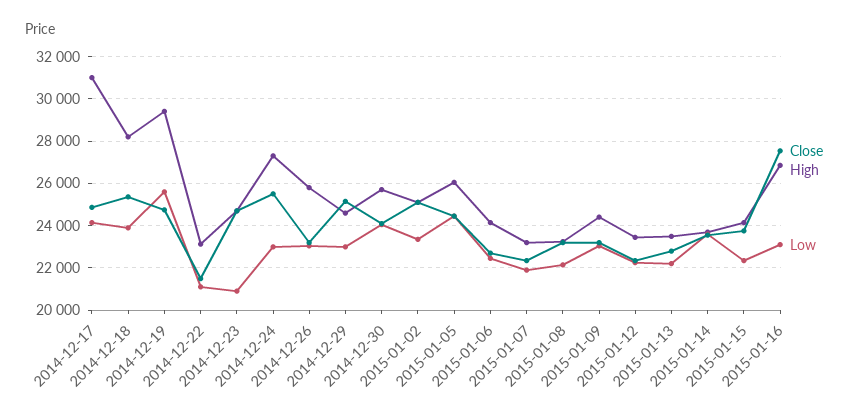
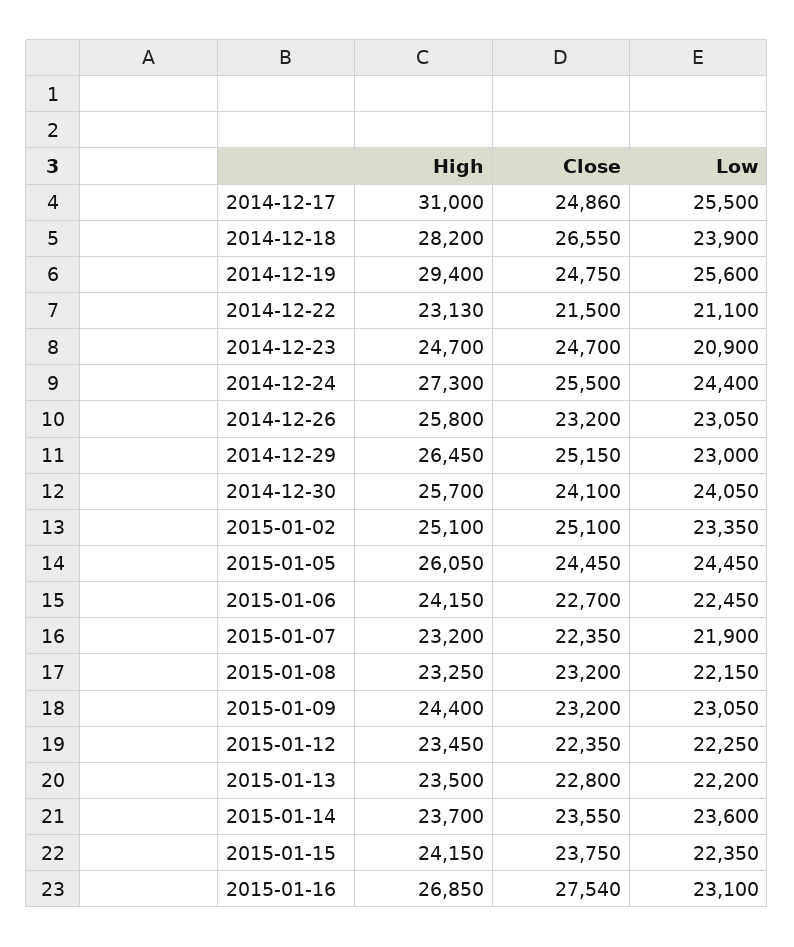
Low, 2014-12-17: 24000 -> 25500
Close, 2014-12-18: 25500 -> 26550
Low, 2014-12-24: 23000 -> 24400
High, 2014-12-29: 24500 -> 26450

